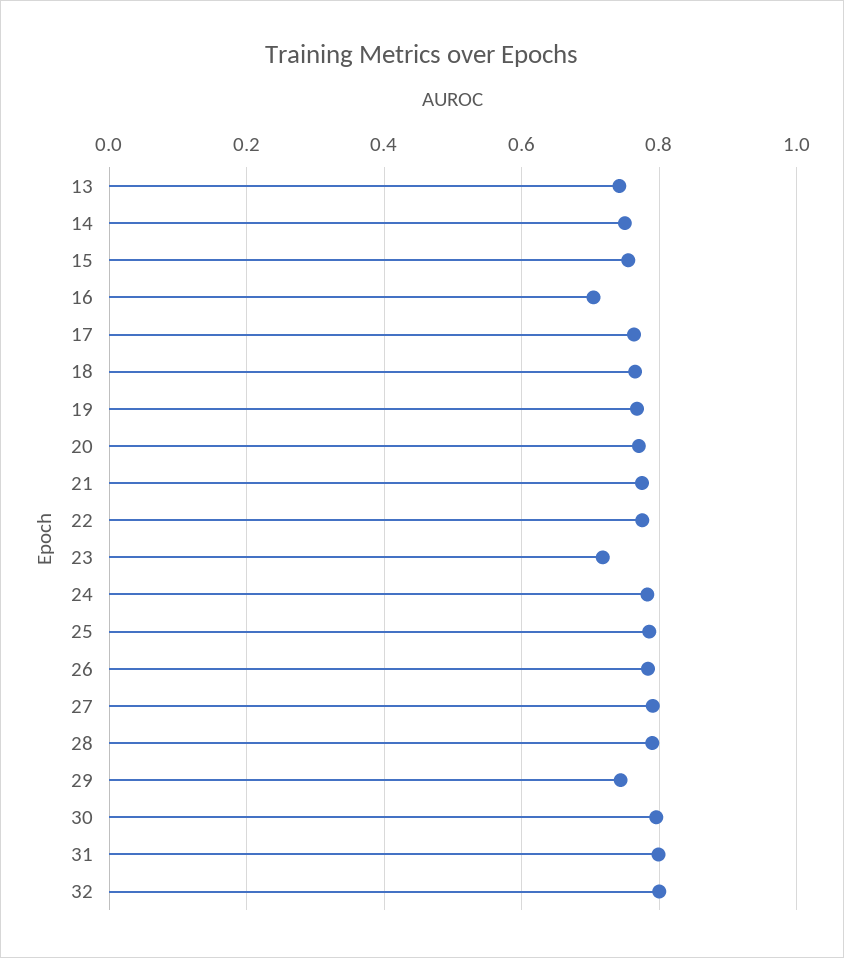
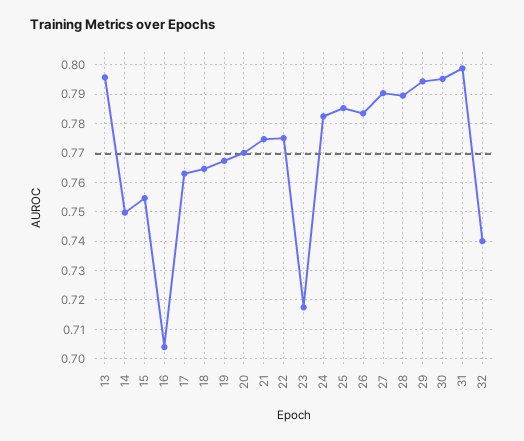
13: 0.74 -> 0.795
29: 0.74 -> 0.795
32: 0.8 -> 0.74

